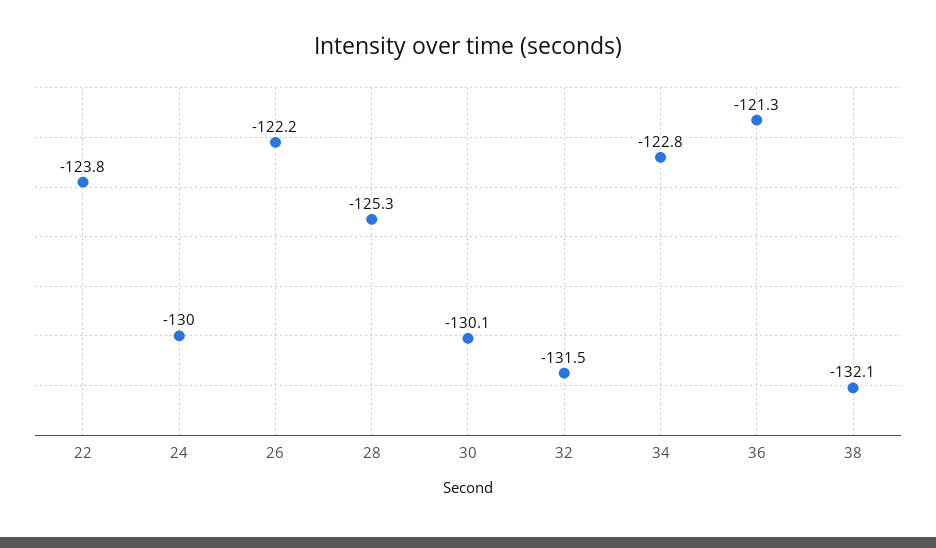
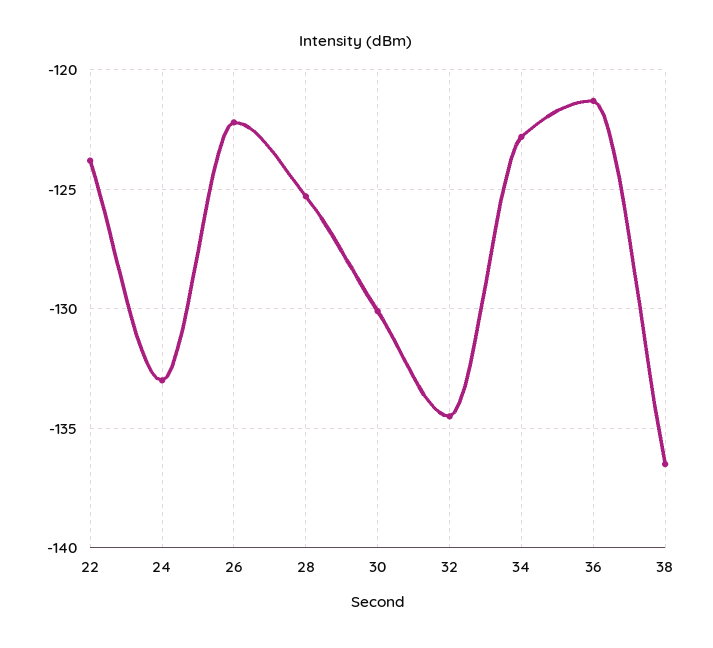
24: -130 -> -133
32: -131.5 -> -134.5
38: -132.1 -> -136.5

